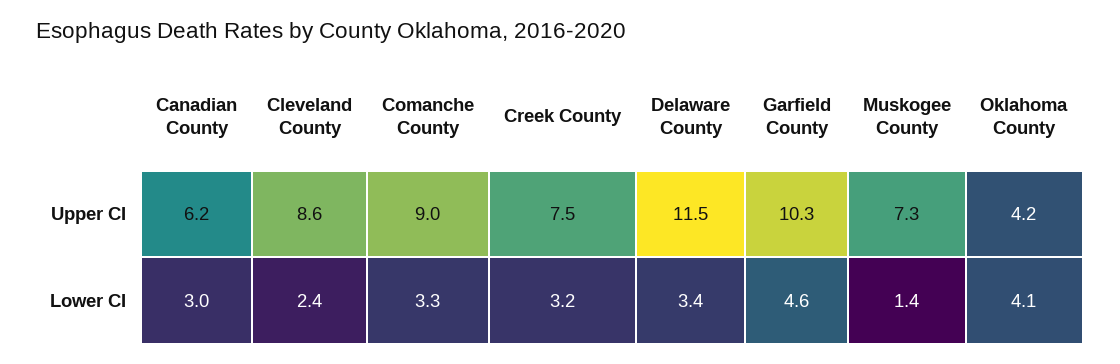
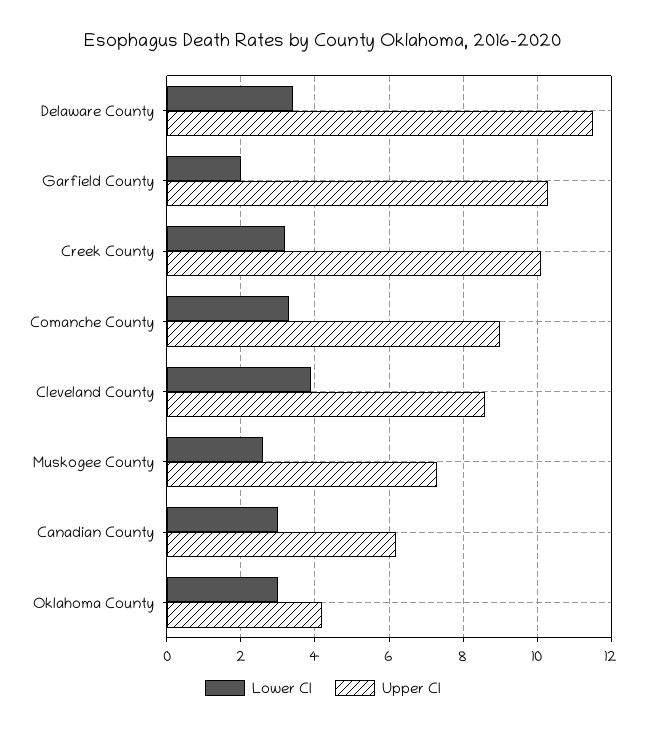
Upper CI, Creek County: 7.5 -> 10
Lower CI, Cleveland County: 2.4 -> 4
Lower CI, Garfield County: 4.6 -> 2
Lower CI, Muskogee County: 1.4 -> 2.5
Lower CI, Oklahoma County: 4.1 -> 3

